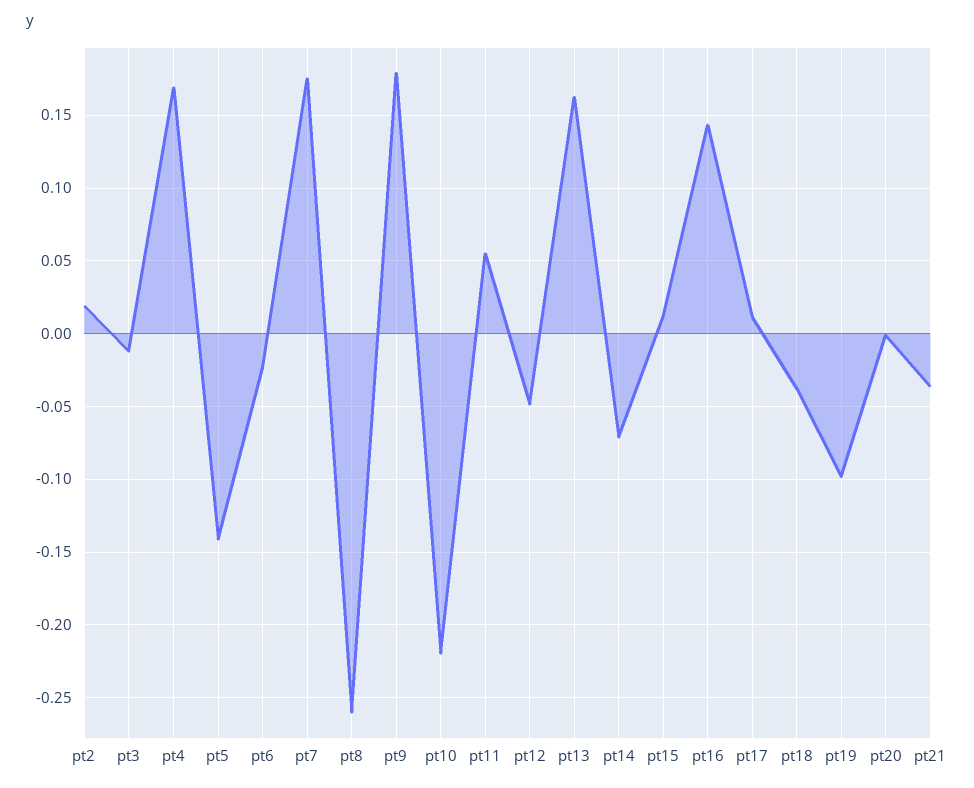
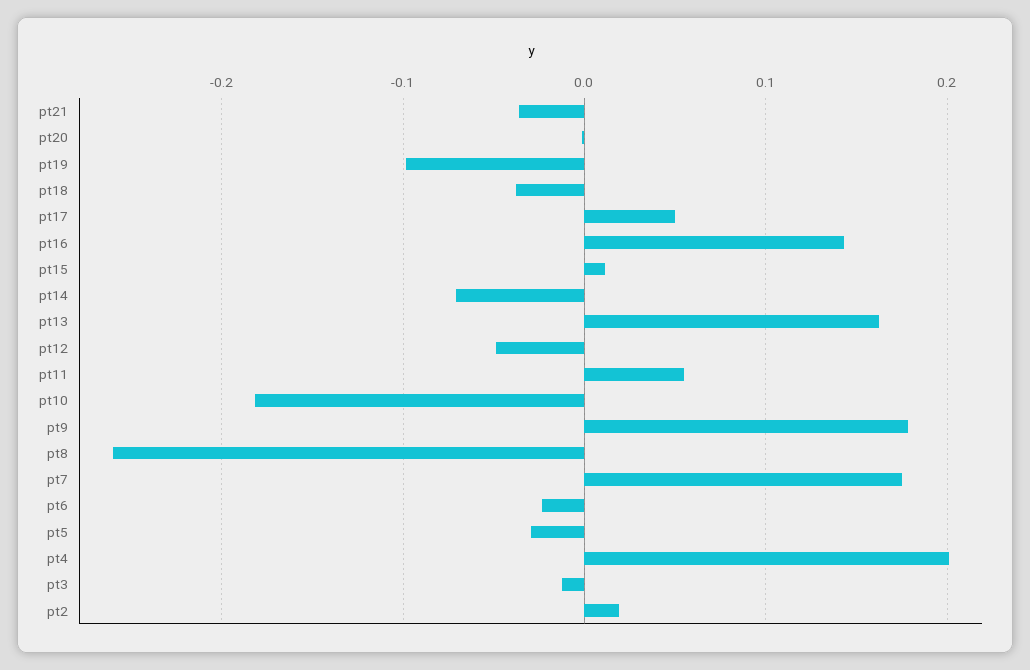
pt4: 0.17 -> 0.2
pt5: -0.14 -> -0.03
pt10: -0.22 -> -0.18
pt17: 0.01 -> 0.05

